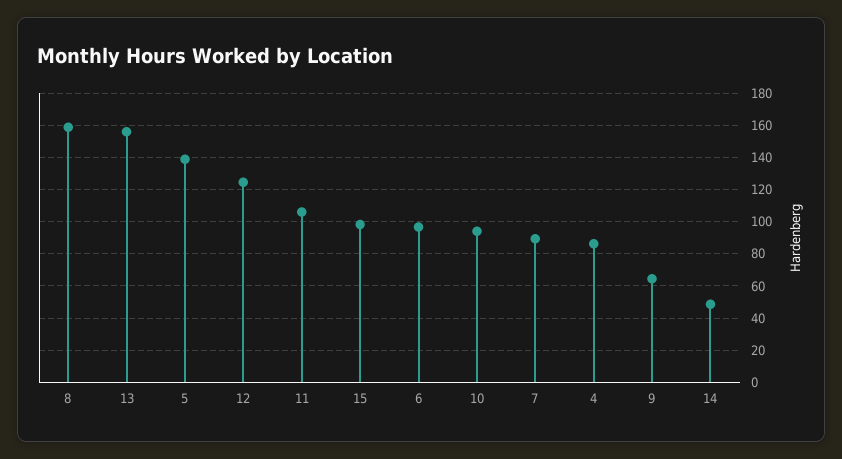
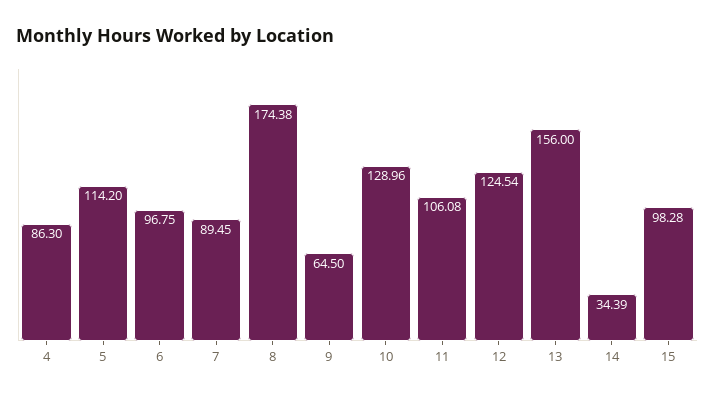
8: 160 -> 174.38
5: 140 -> 114.2
10: 95 -> 128.96
14: 50 -> 34.39

